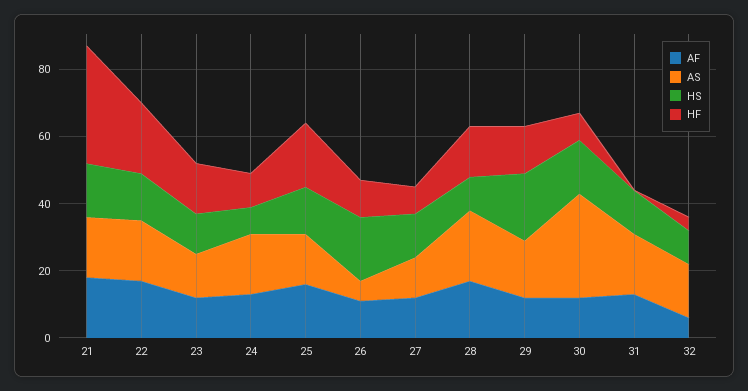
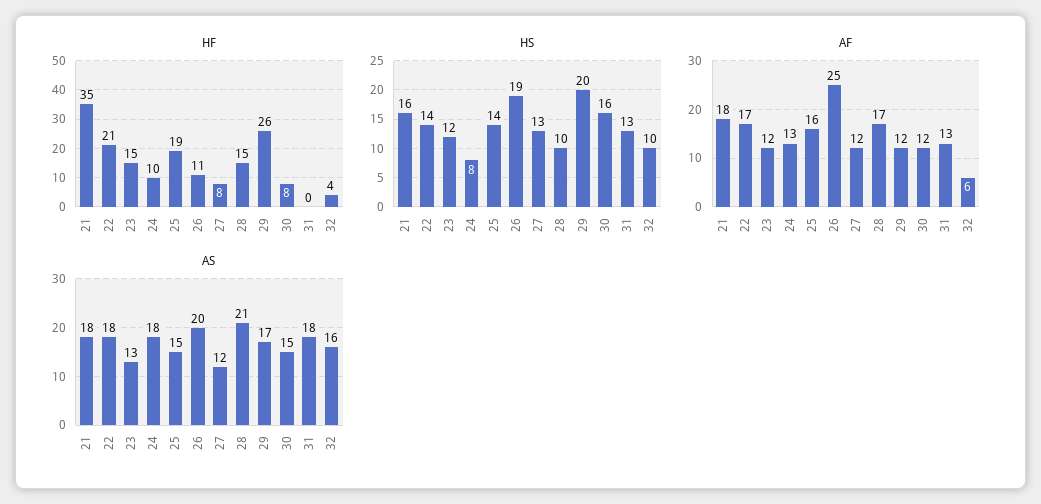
AF, 26: 10 -> 25
AS, 26: 5 -> 20
HF, 29: 15 -> 26
AS, 30: 30 -> 15

